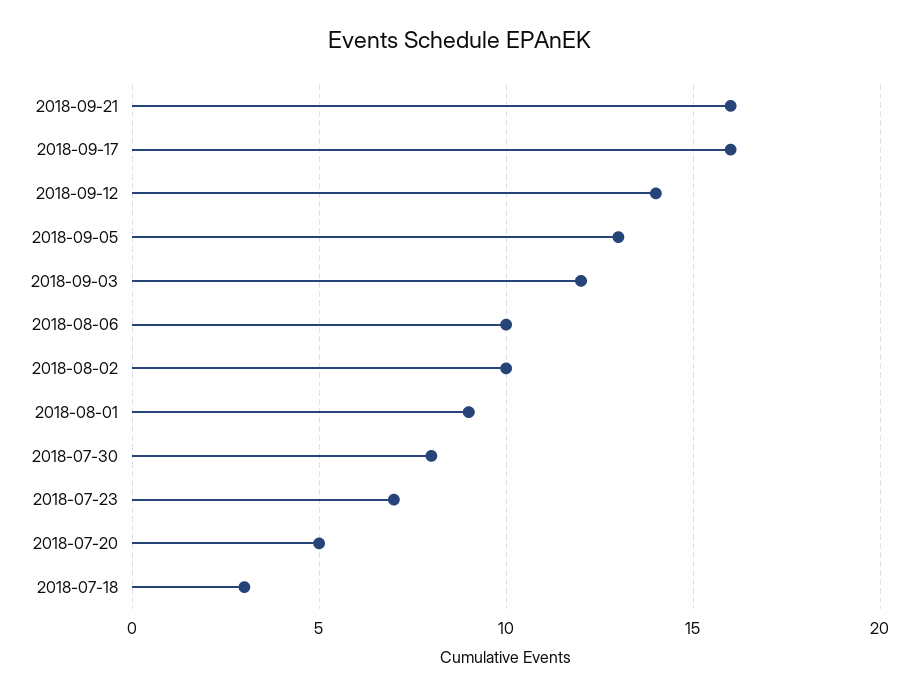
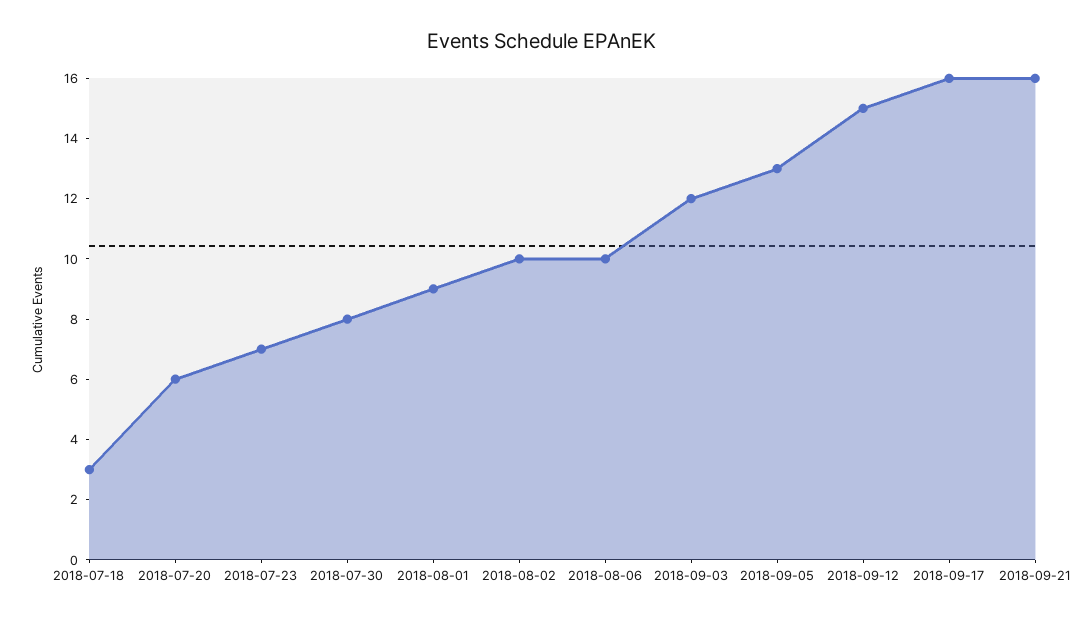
2018-09-12: 14 -> 15
2018-07-20: 5 -> 6

